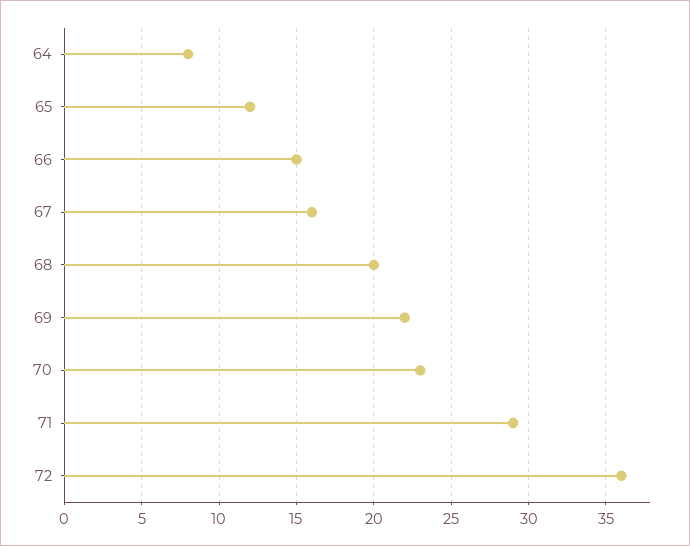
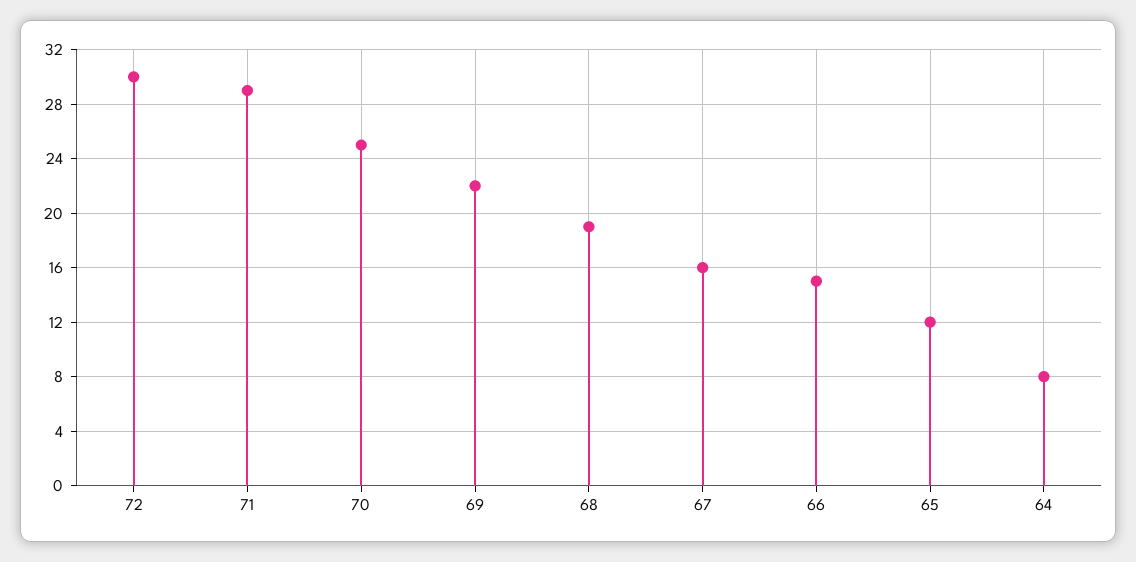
68: 20 -> 19
70: 23 -> 25
72: 36 -> 30

